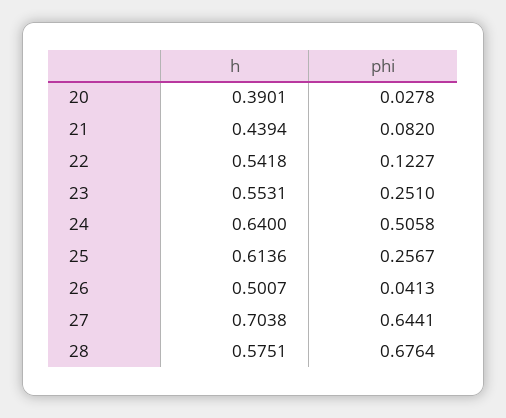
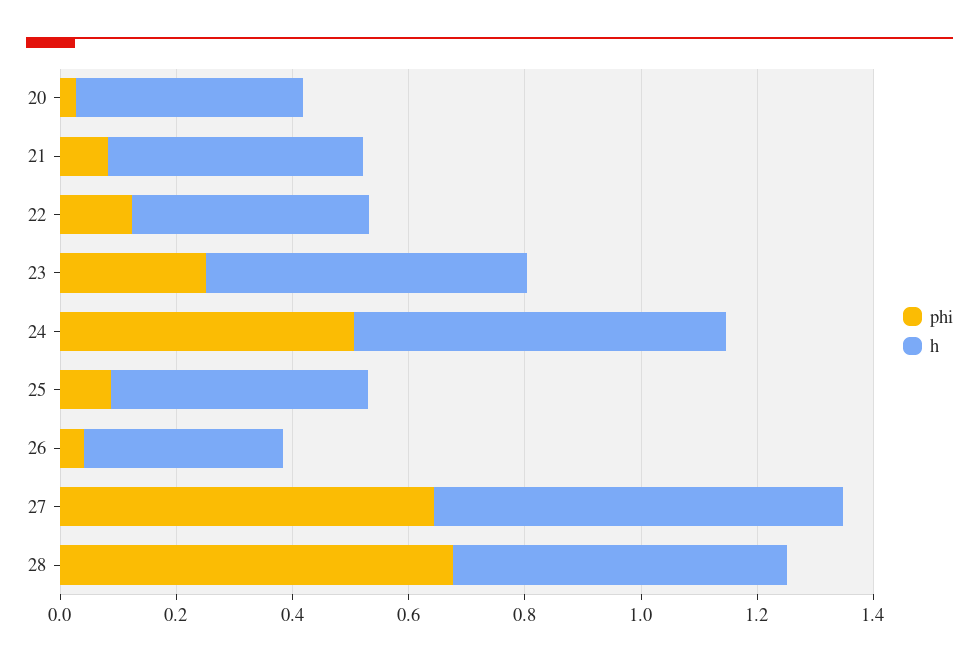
h, 22: 0.5418 -> 0.4
h, 25: 0.6136 -> 0.45
phi, 25: 0.2567 -> 0.1
h, 26: 0.5007 -> 0.35

